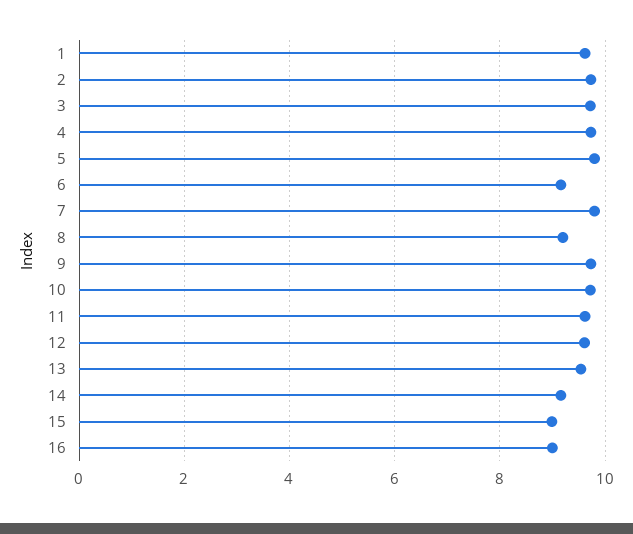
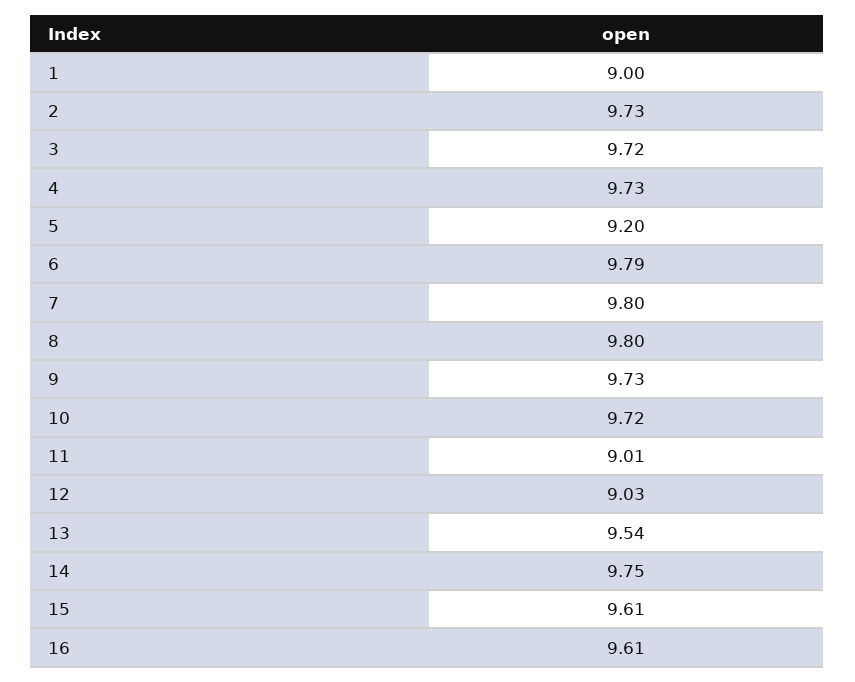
1: 9.6 -> 9
5: 9.8 -> 9.2
6: 9.2 -> 9.79
8: 9.2 -> 9.8
11: 9.6 -> 9.01
12: 9.6 -> 9.03
14: 9.2 -> 9.75
15: 9 -> 9.61
16: 9 -> 9.61

